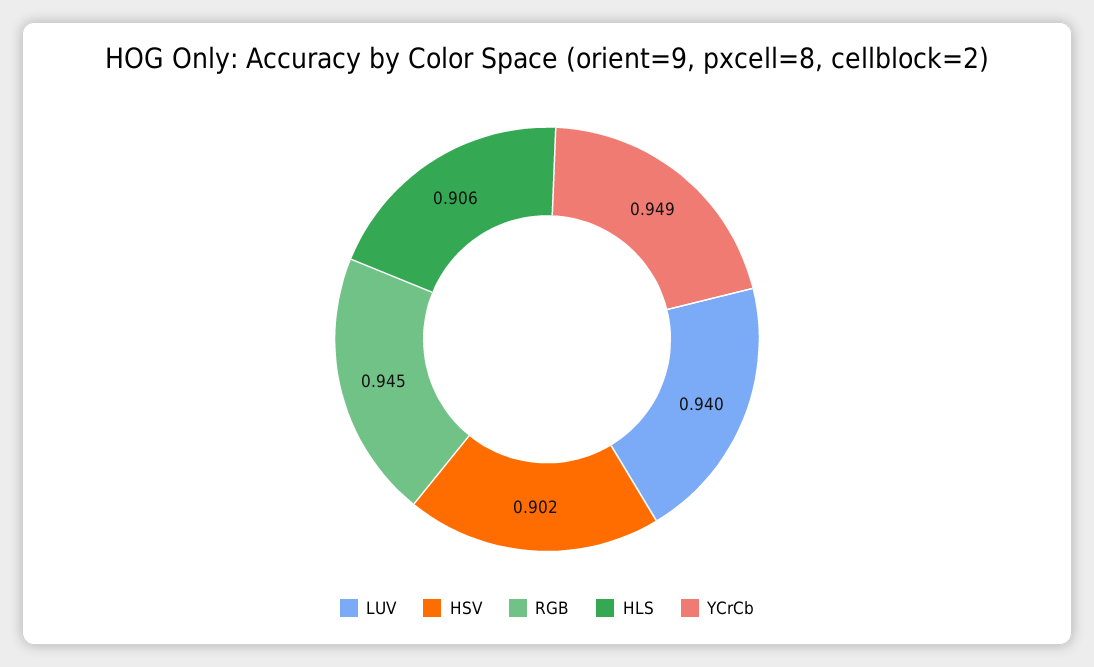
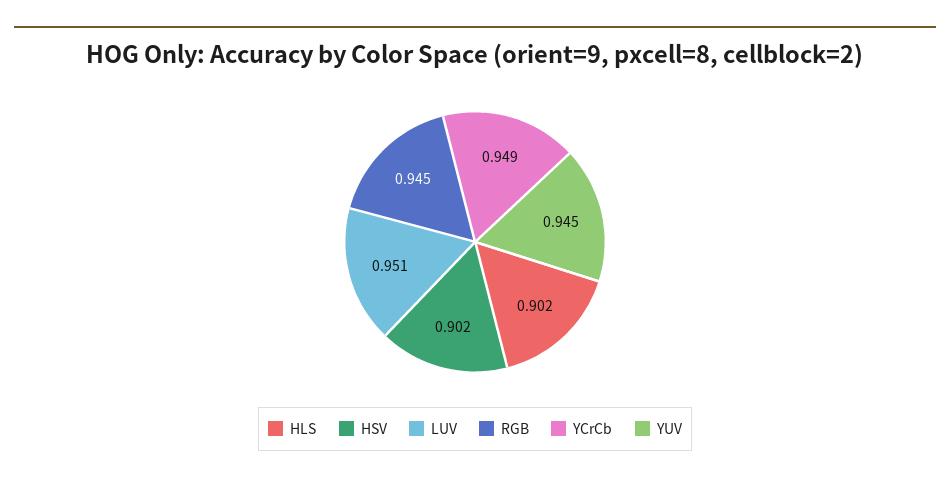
LUV: 0.94 -> 0.951
HLS: 0.906 -> 0.902
YUV: none -> 0.945

